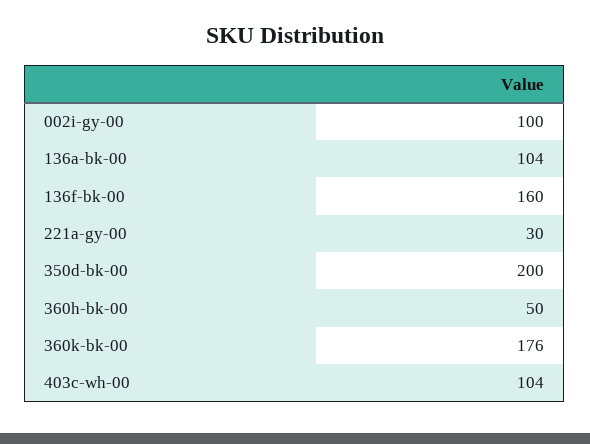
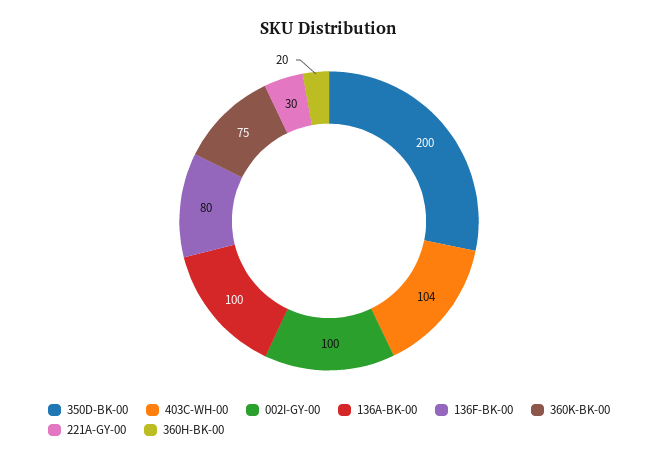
136a-bk-00: 104 -> 100
136f-bk-00: 160 -> 80
360h-bk-00: 50 -> 20
360k-bk-00: 176 -> 75

